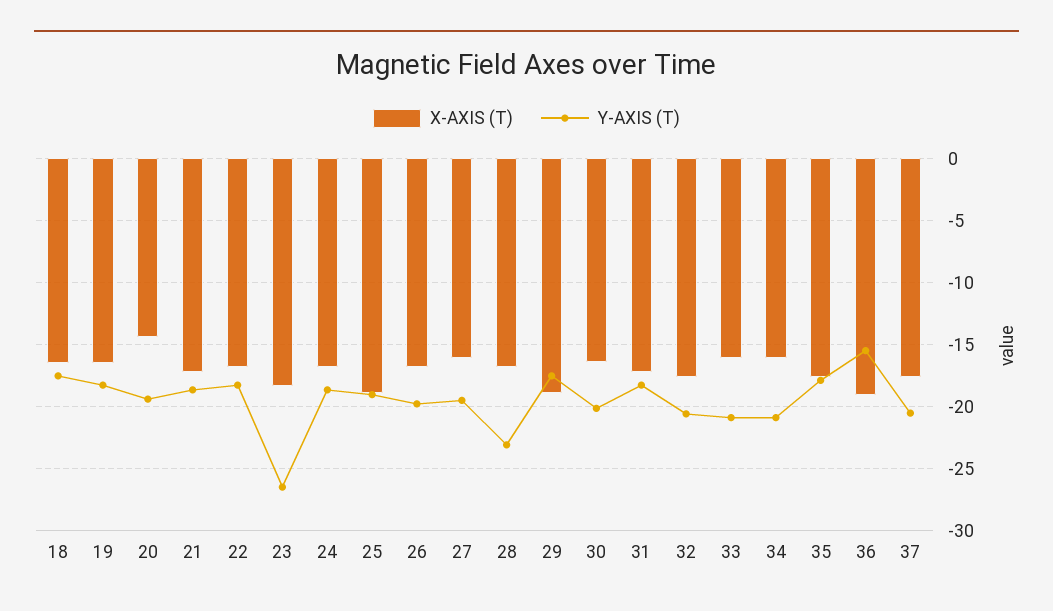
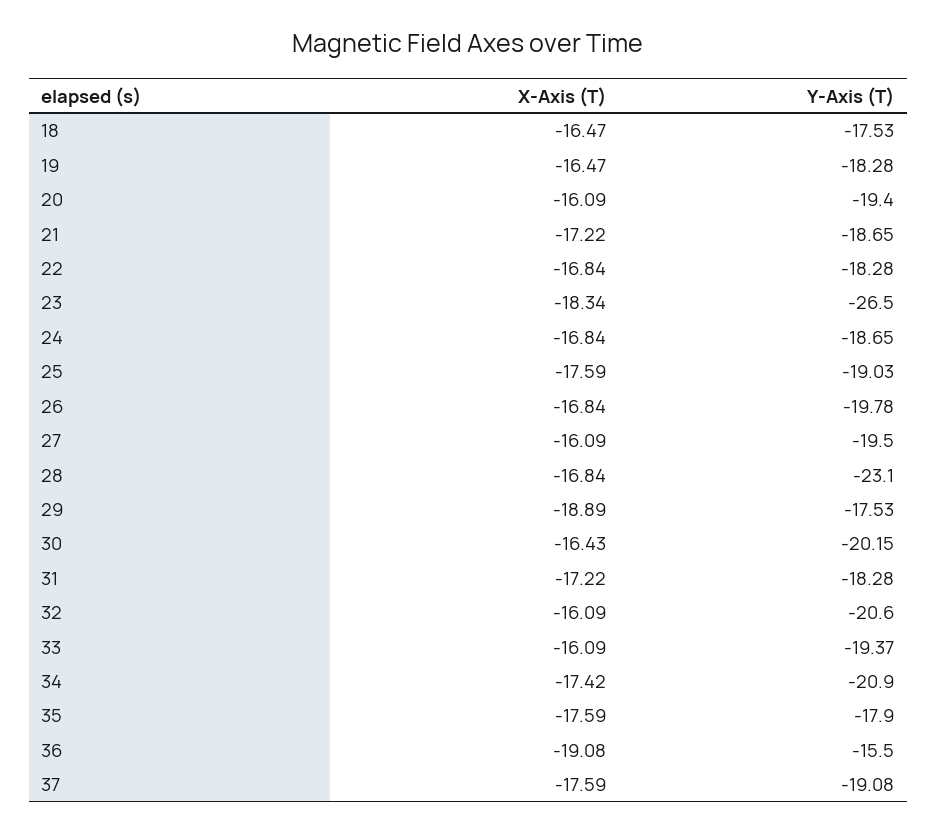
X-AXIS (T), 20: -14.5 -> -16.09
X-AXIS (T), 25: -19 -> -17.59
X-AXIS (T), 32: -17.5 -> -16.09
Y-AXIS (T), 33: -21 -> -19.37
X-AXIS (T), 34: -16 -> -17.42
Y-AXIS (T), 37: -20.5 -> -19.08

